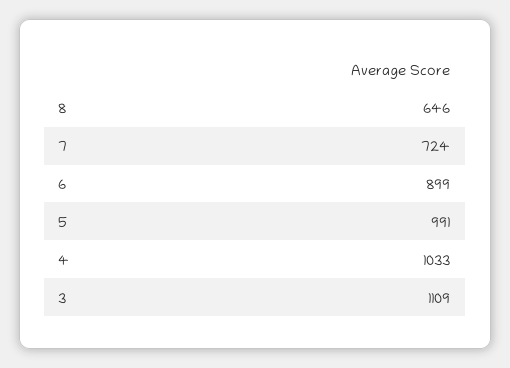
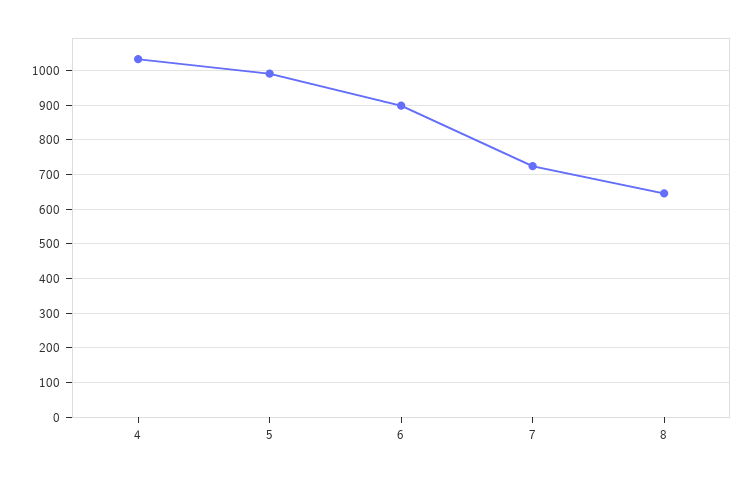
3: 1109 -> none

